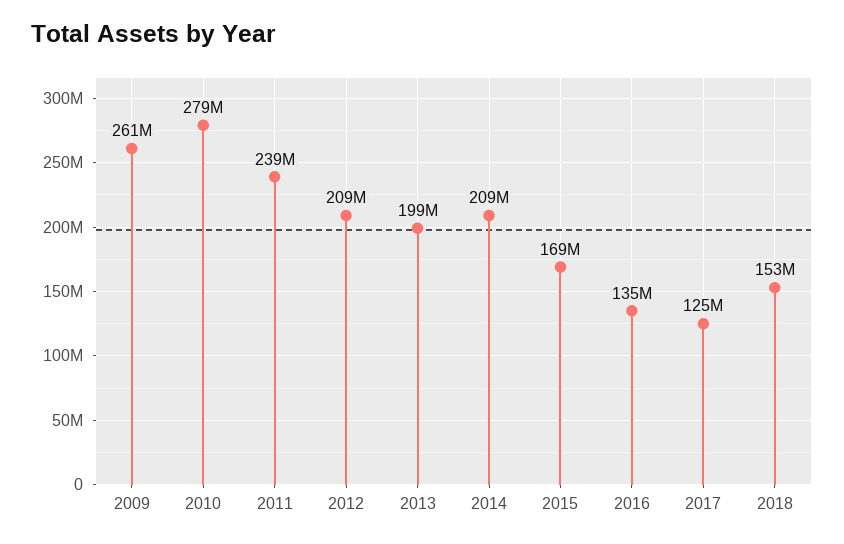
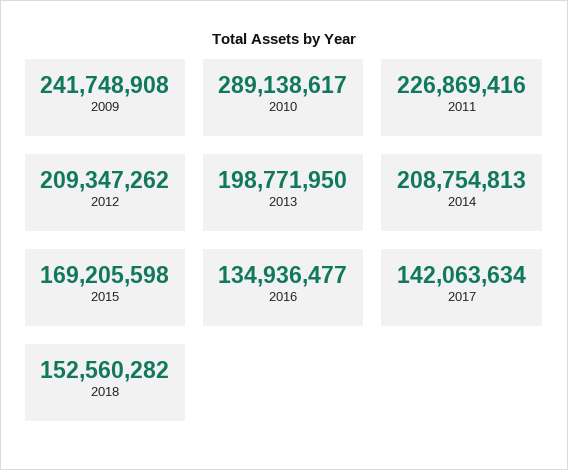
2009: 261000000 -> 241748908
2010: 279000000 -> 289138617
2011: 239000000 -> 226869416
2017: 125000000 -> 142063634

